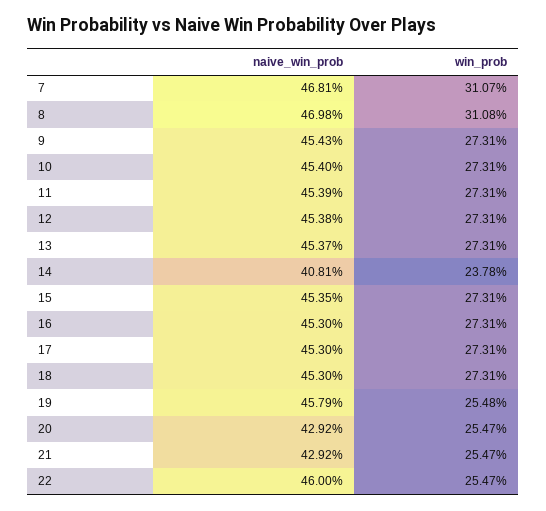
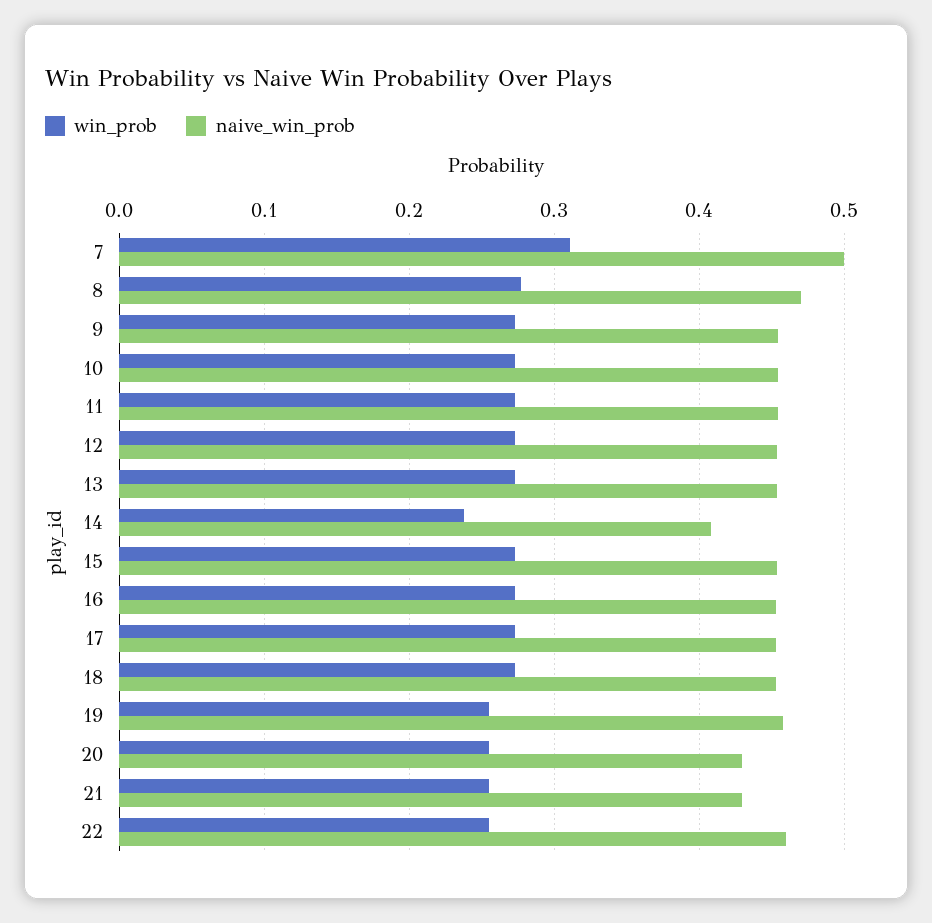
naive_win_prob, 7: 0.4681 -> 0.5
win_prob, 8: 0.3108 -> 0.28

